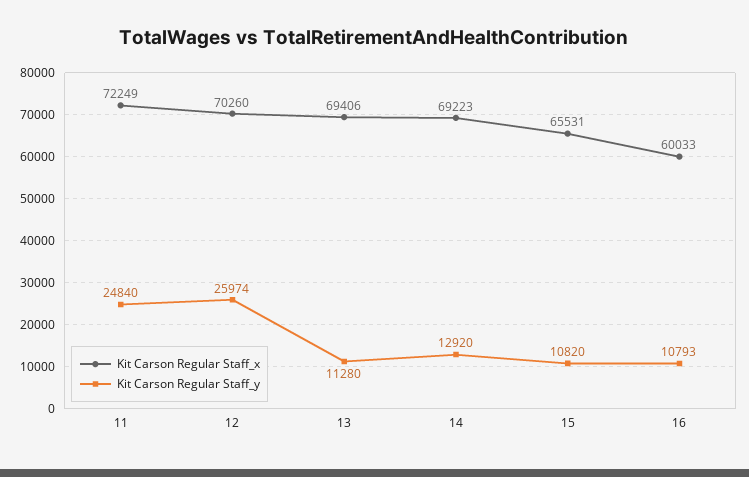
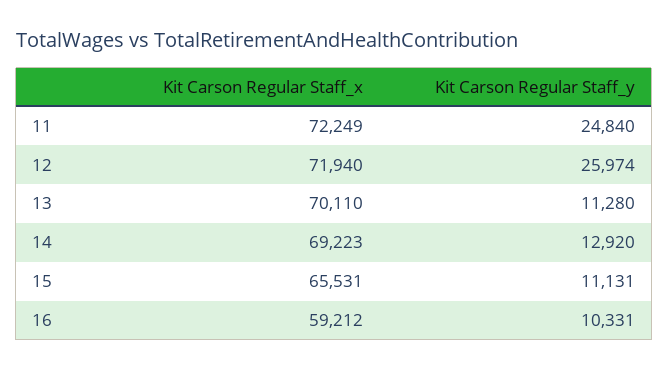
Kit Carson Regular Staff_x, 12: 70260 -> 71940
Kit Carson Regular Staff_x, 13: 69406 -> 70110
Kit Carson Regular Staff_y, 15: 10820 -> 11131
Kit Carson Regular Staff_x, 16: 60033 -> 59212
Kit Carson Regular Staff_y, 16: 10793 -> 10331

